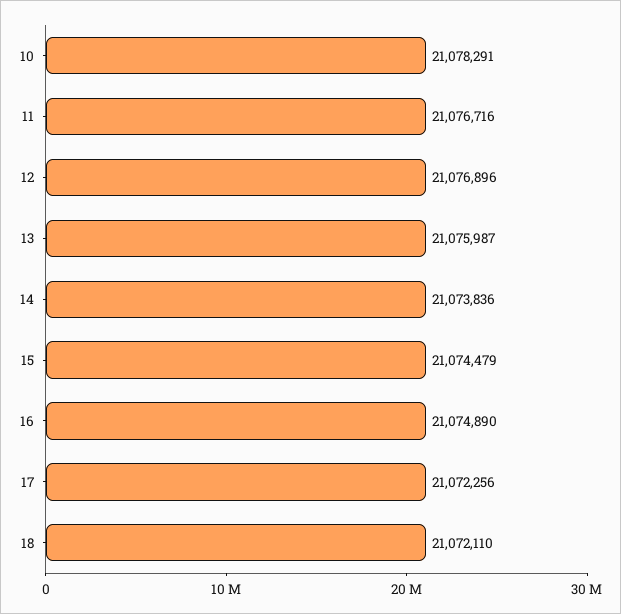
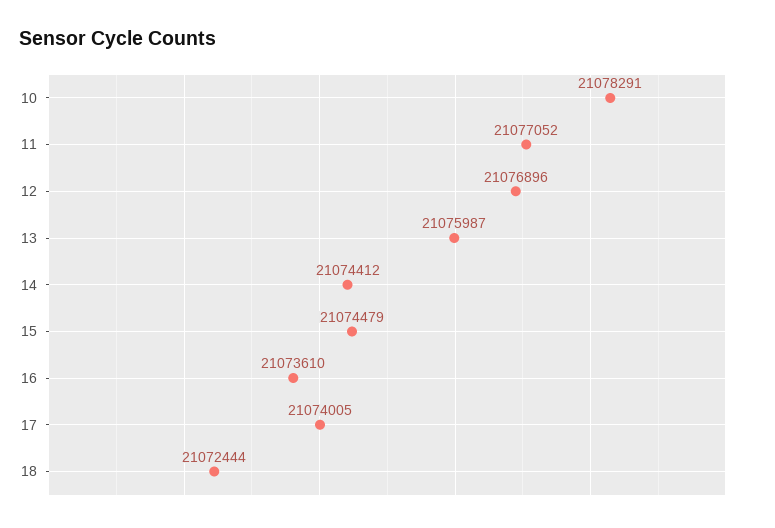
11: 21076716 -> 21077052
14: 21073836 -> 21074412
16: 21074890 -> 21073610
17: 21072256 -> 21074005
18: 21072110 -> 21072444

